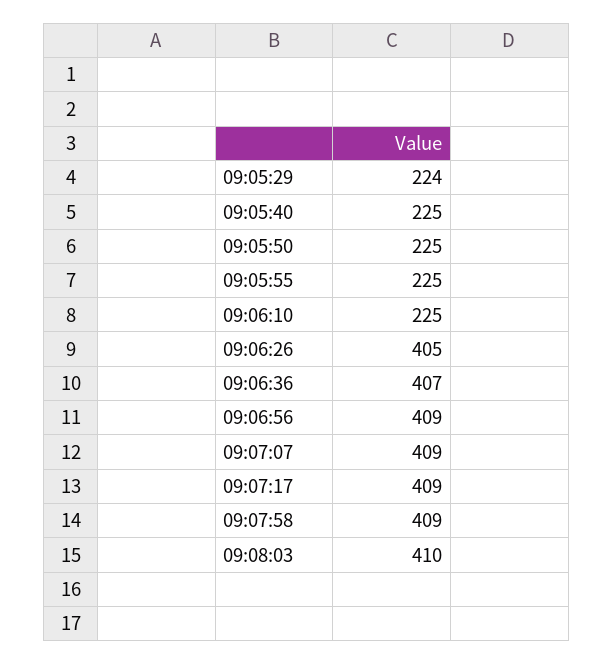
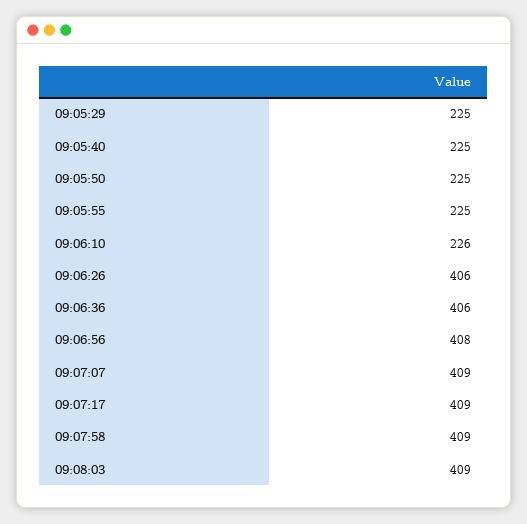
09:05:29: 224 -> 225
09:06:10: 225 -> 226
09:06:26: 405 -> 406
09:06:36: 407 -> 406
09:06:56: 409 -> 408
09:08:03: 410 -> 409

